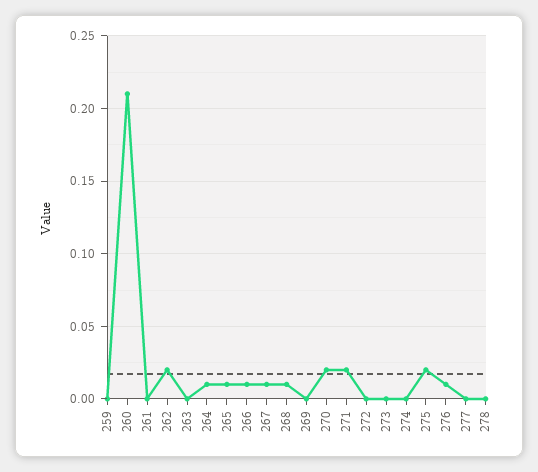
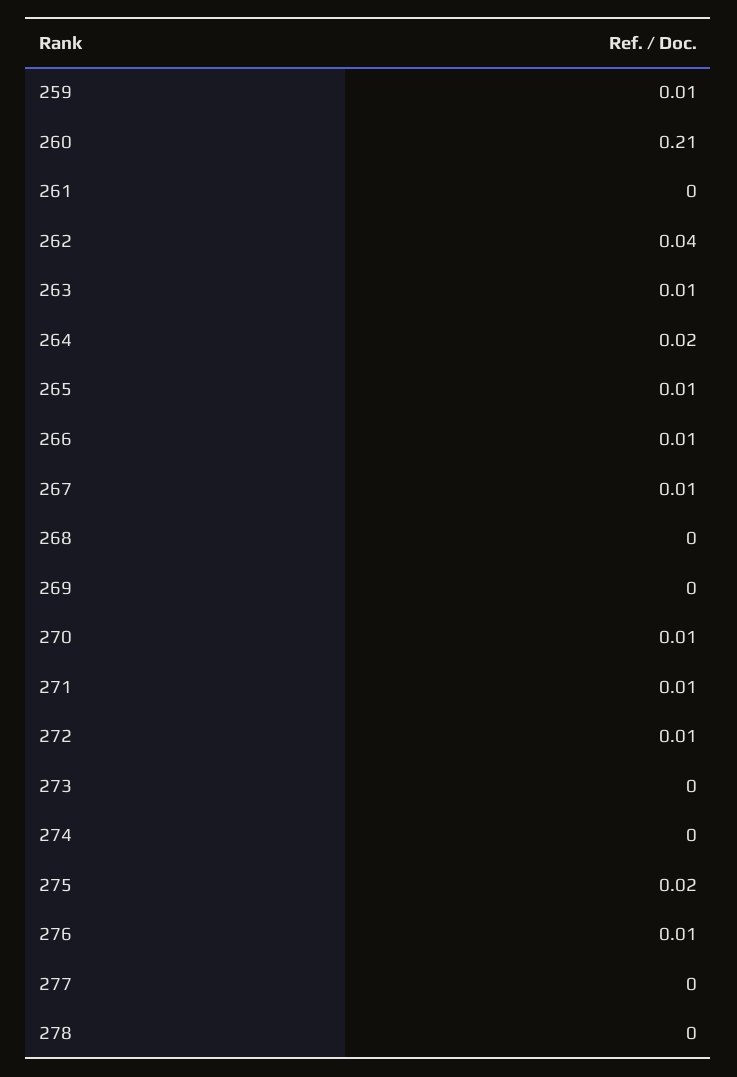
259: 0 -> 0.01
262: 0.02 -> 0.04
263: 0 -> 0.01
264: 0.01 -> 0.02
268: 0.01 -> 0
270: 0.02 -> 0.01
271: 0.02 -> 0.01
272: 0 -> 0.01

